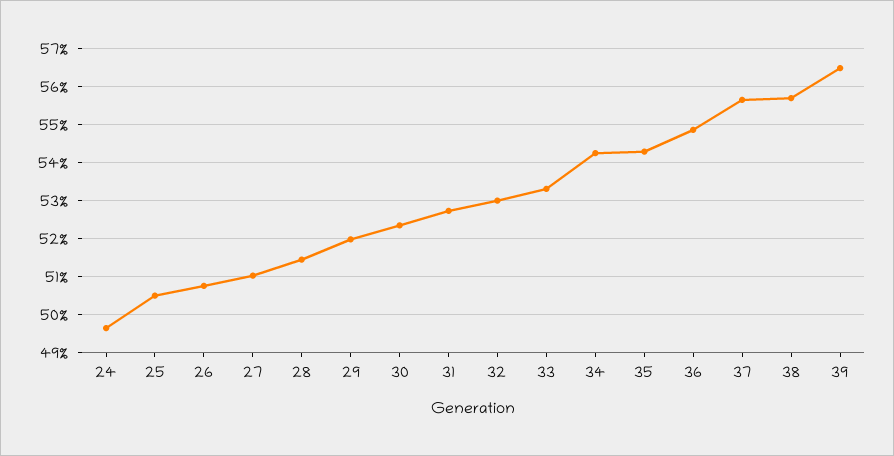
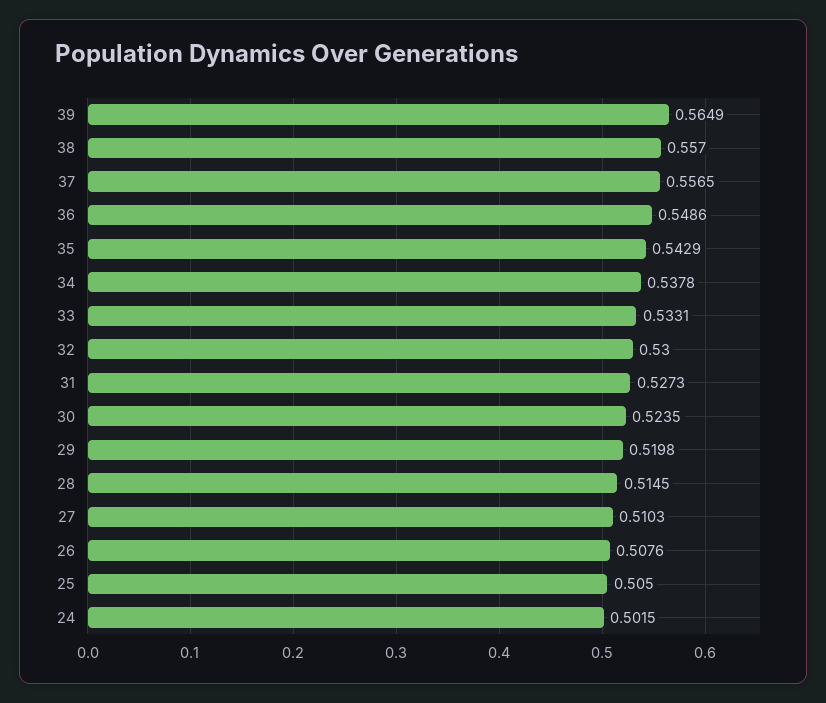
24: 0.496 -> 0.5015
34: 0.542 -> 0.5378

